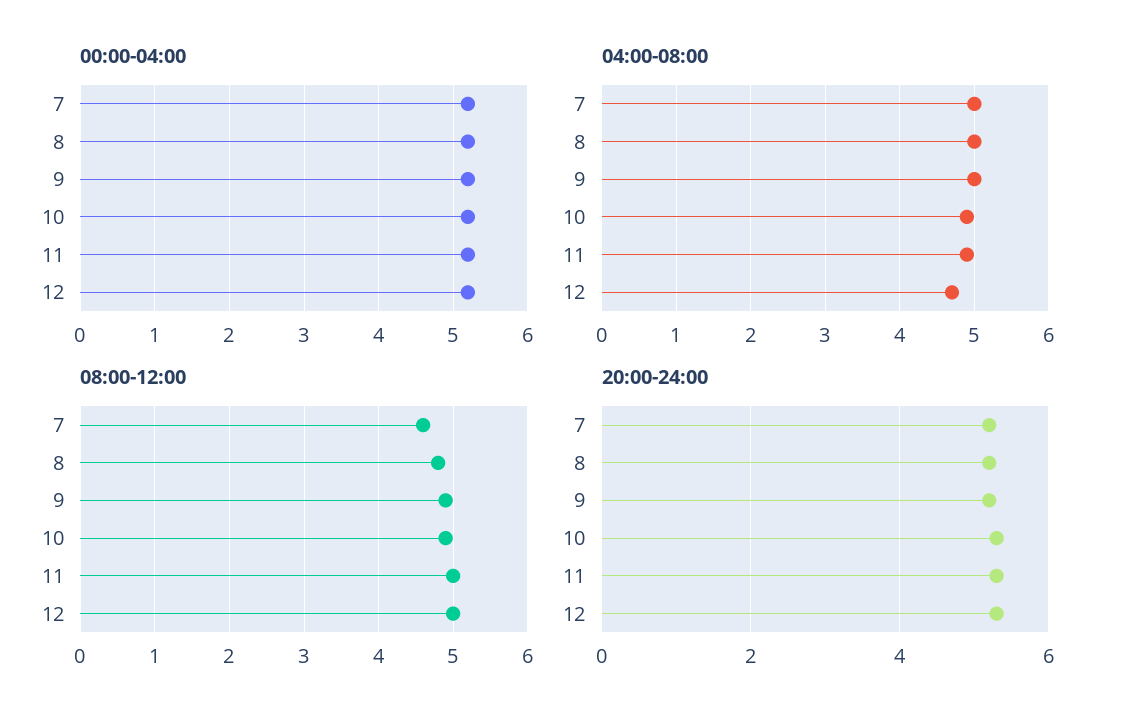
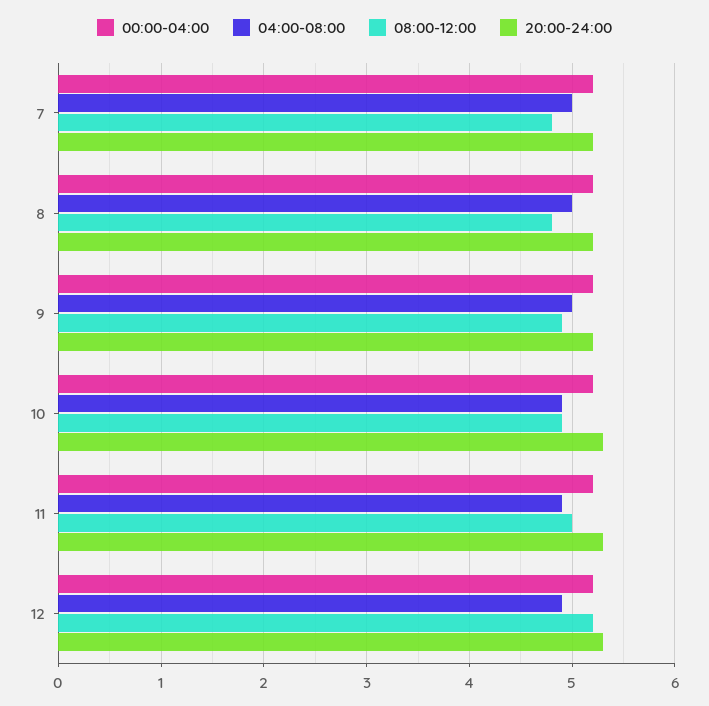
04:00-08:00, 12: 4.7 -> 4.9
08:00-12:00, 7: 4.6 -> 4.8
08:00-12:00, 12: 5 -> 5.2

